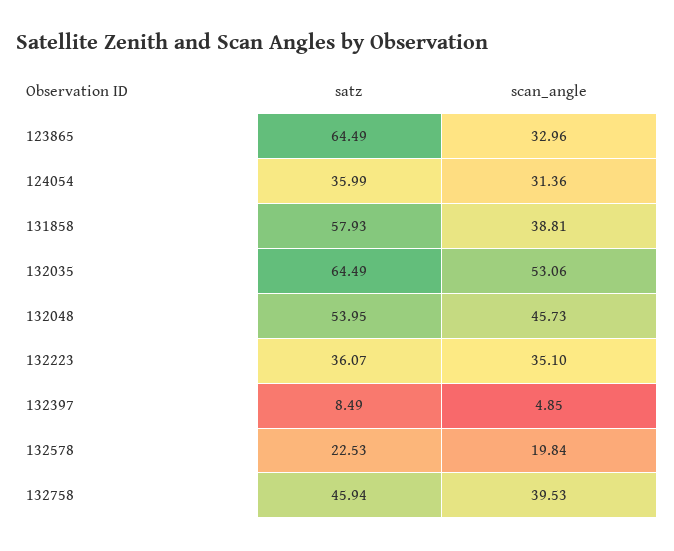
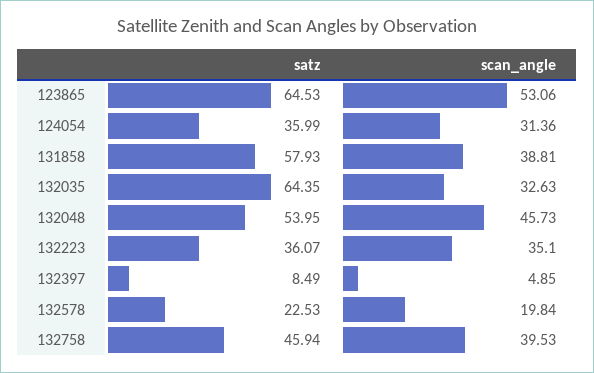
satz, 123865: 64.49 -> 64.53
scan_angle, 123865: 32.96 -> 53.06
satz, 132035: 64.49 -> 64.35
scan_angle, 132035: 53.06 -> 32.63

